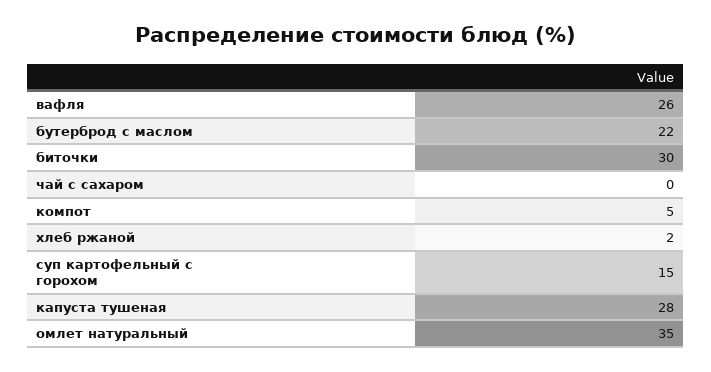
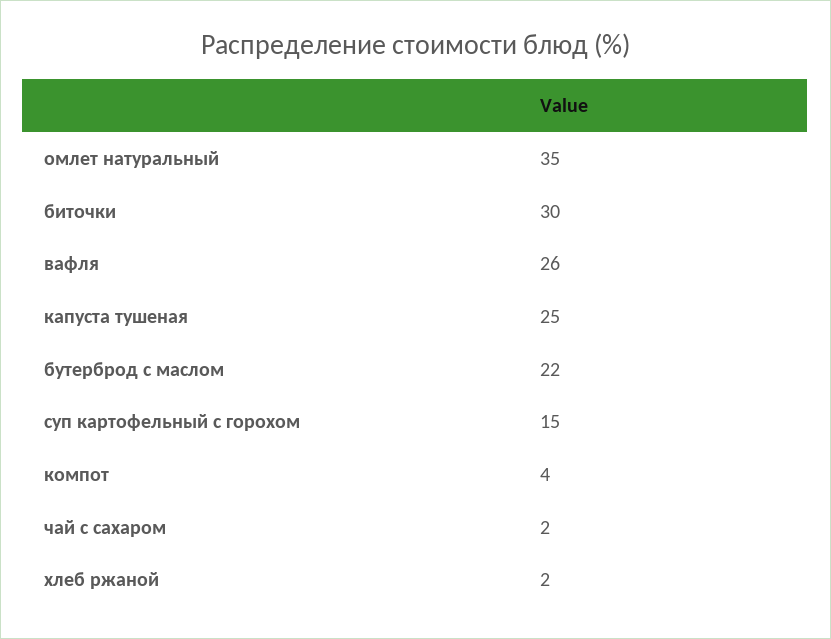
чай с сахаром: 0 -> 2
компот: 5 -> 4
капуста тушеная: 28 -> 25

